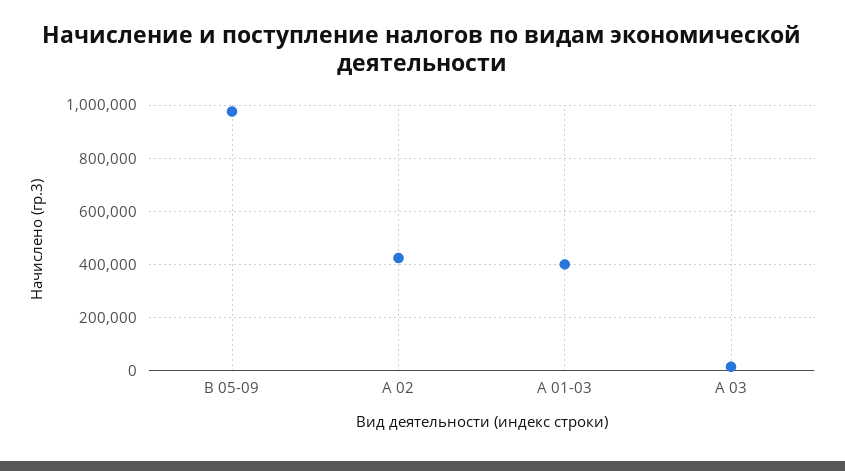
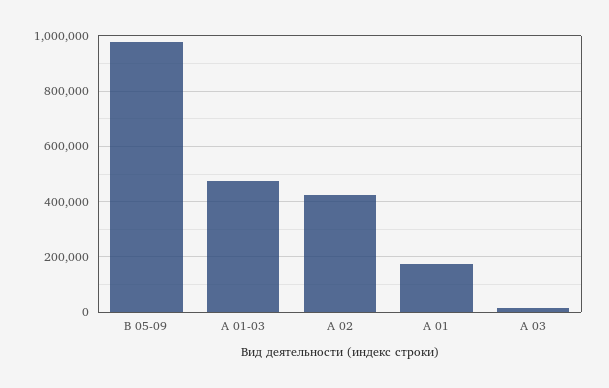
А 01-03: 400000 -> 475000
А 01: none -> 175000

